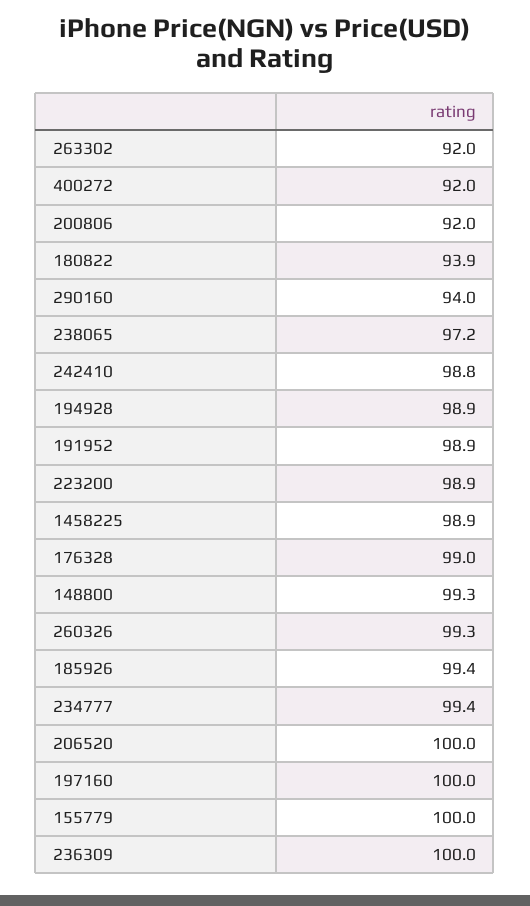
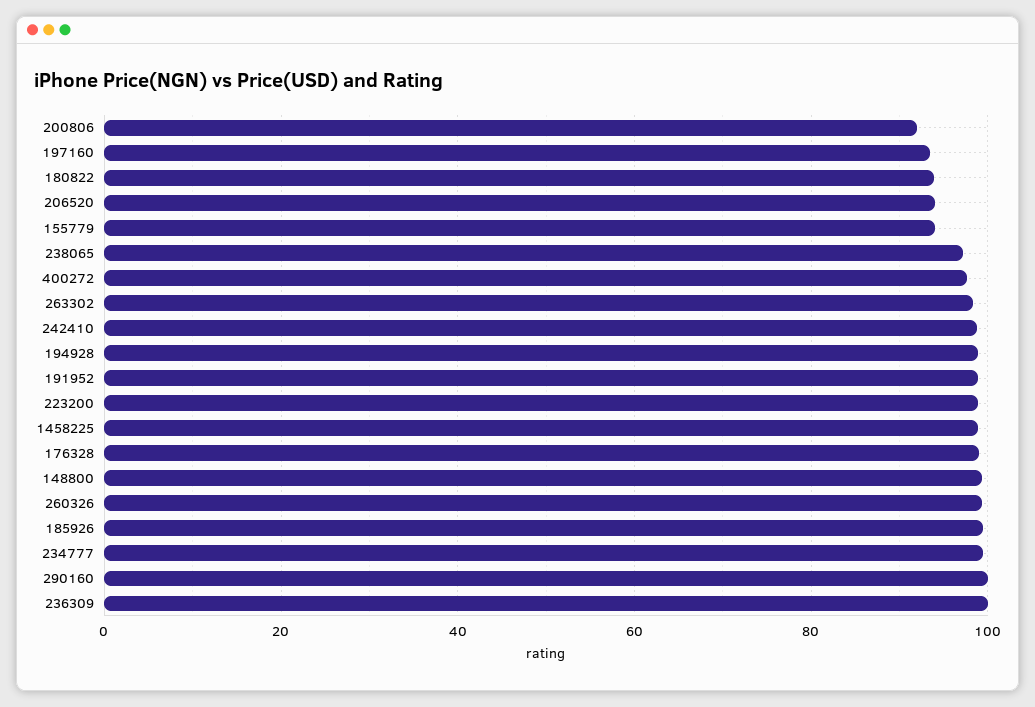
263302: 92 -> 98
400272: 92 -> 98
290160: 94 -> 100
206520: 100 -> 94
197160: 100 -> 94
155779: 100 -> 94

